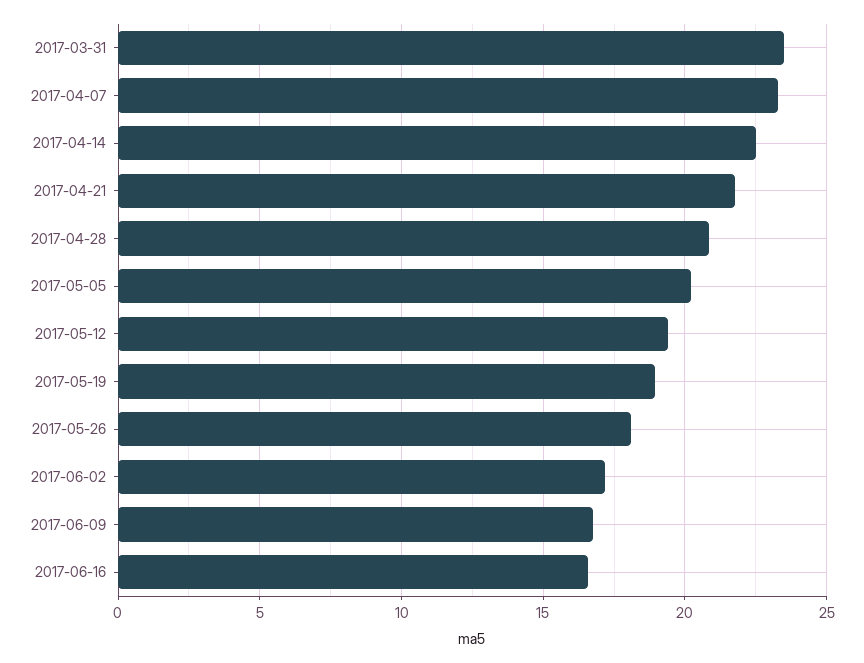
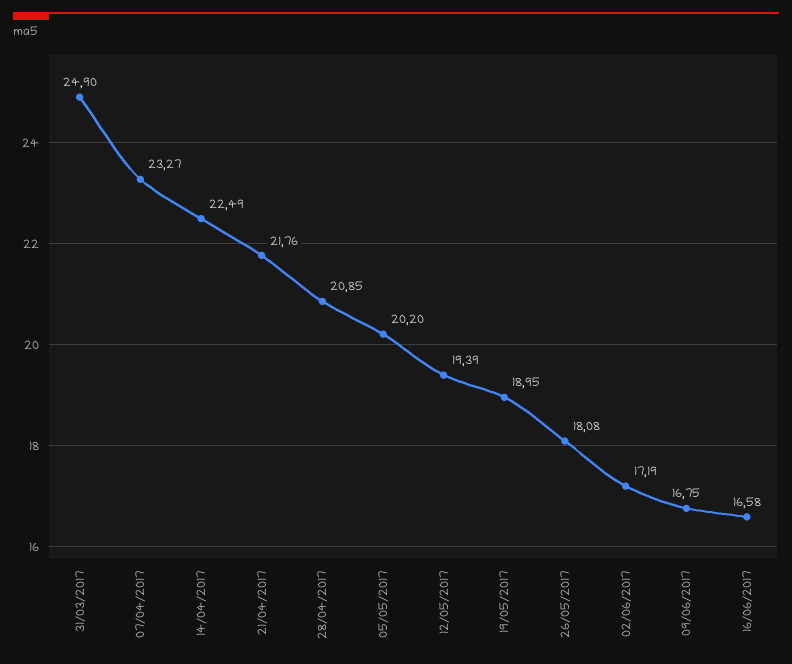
2017-03-31: 23.5 -> 24.9

